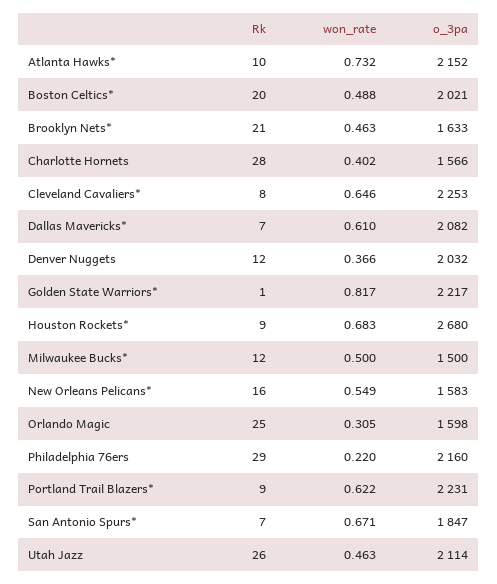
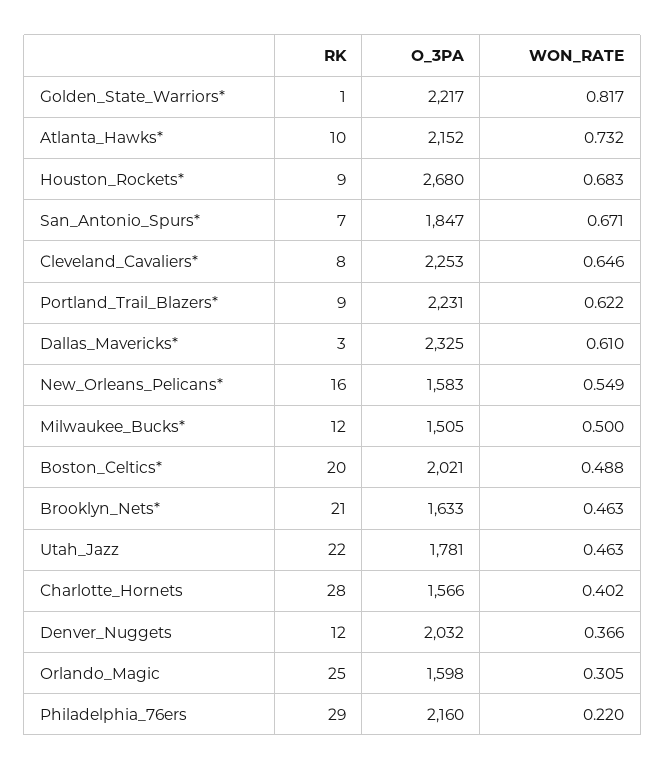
Rk, Dallas Mavericks*: 7 -> 3
o_3pa, Dallas Mavericks*: 2082 -> 2325
o_3pa, Milwaukee Bucks*: 1500 -> 1505
Rk, Utah Jazz: 26 -> 22
o_3pa, Utah Jazz: 2114 -> 1781

